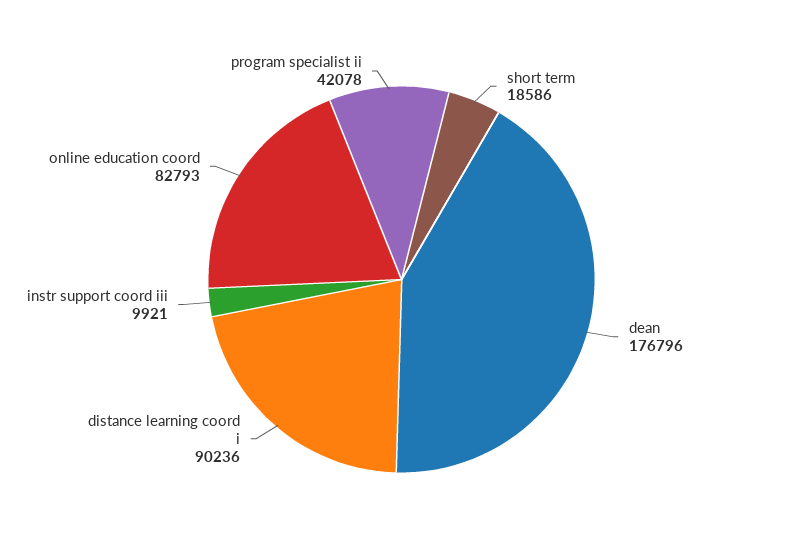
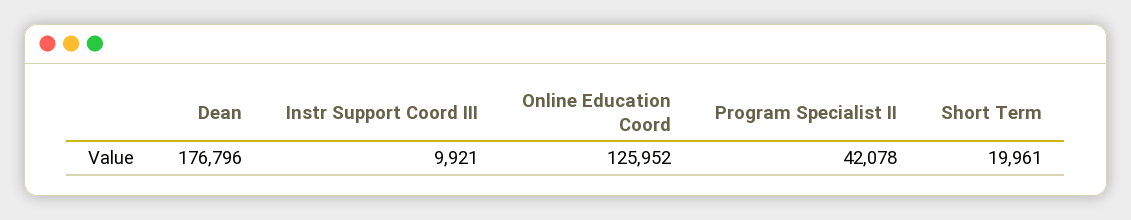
short term: 18586 -> 19961
distance learning coord i: 90236 -> none
online education coord: 82793 -> 125952

